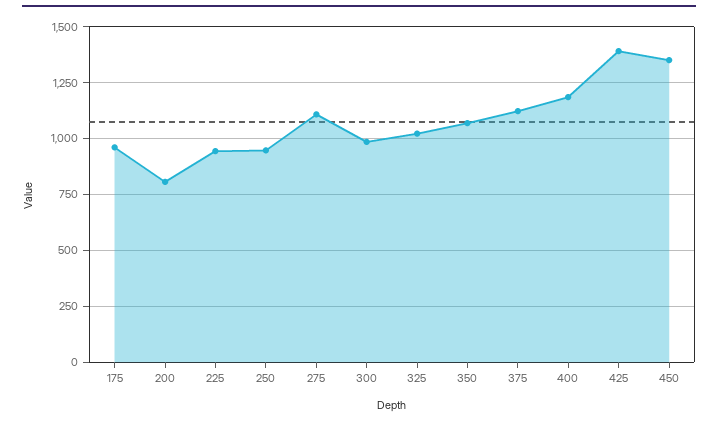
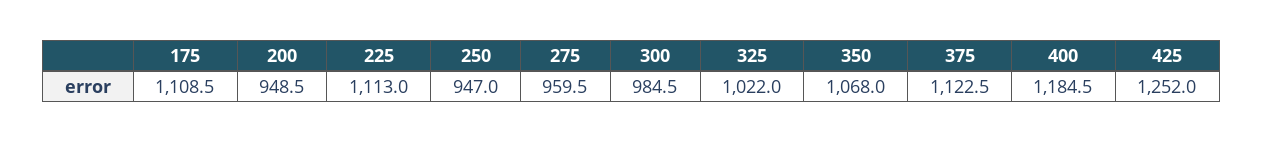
175: 950 -> 1108.5
200: 800 -> 948.5
225: 950 -> 1113
275: 1100 -> 959.5
425: 1400 -> 1252
450: 1350 -> none

